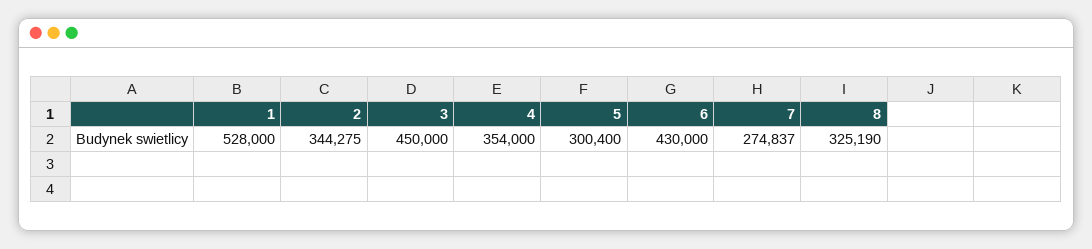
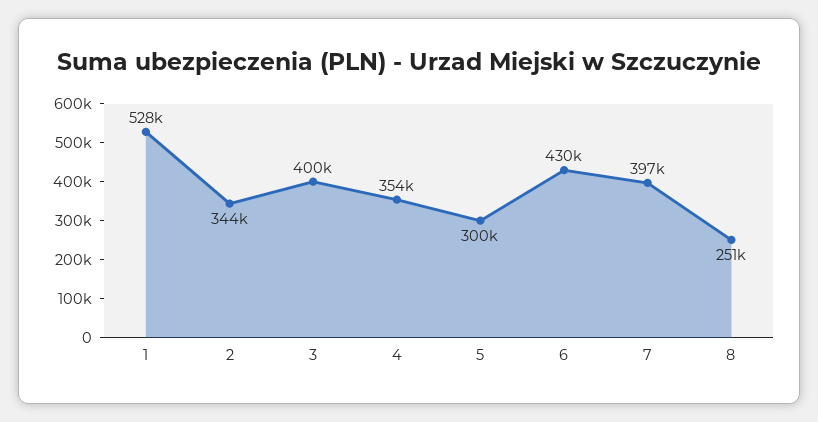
3: 450000 -> 400000
7: 274837 -> 397000
8: 325190 -> 251000

